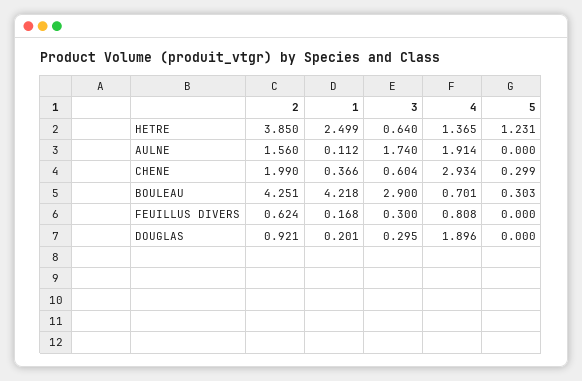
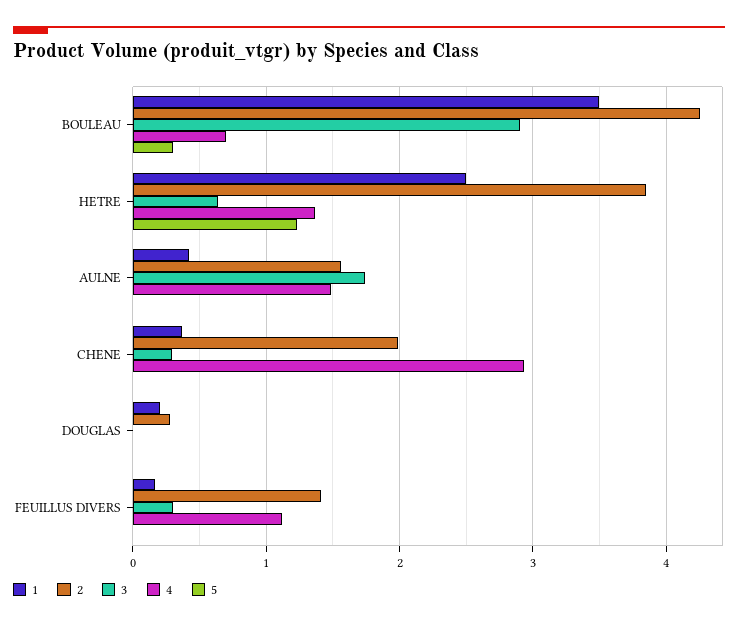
1, AULNE: 0.112 -> 0.4
4, AULNE: 1.914 -> 1.5
3, CHENE: 0.604 -> 0.3
5, CHENE: 0.299 -> 0
1, BOULEAU: 4.218 -> 3.5
2, FEUILLUS DIVERS: 0.624 -> 1.4
4, FEUILLUS DIVERS: 0.808 -> 1.1
2, DOUGLAS: 0.921 -> 0.3
3, DOUGLAS: 0.295 -> 0
4, DOUGLAS: 1.896 -> 0

